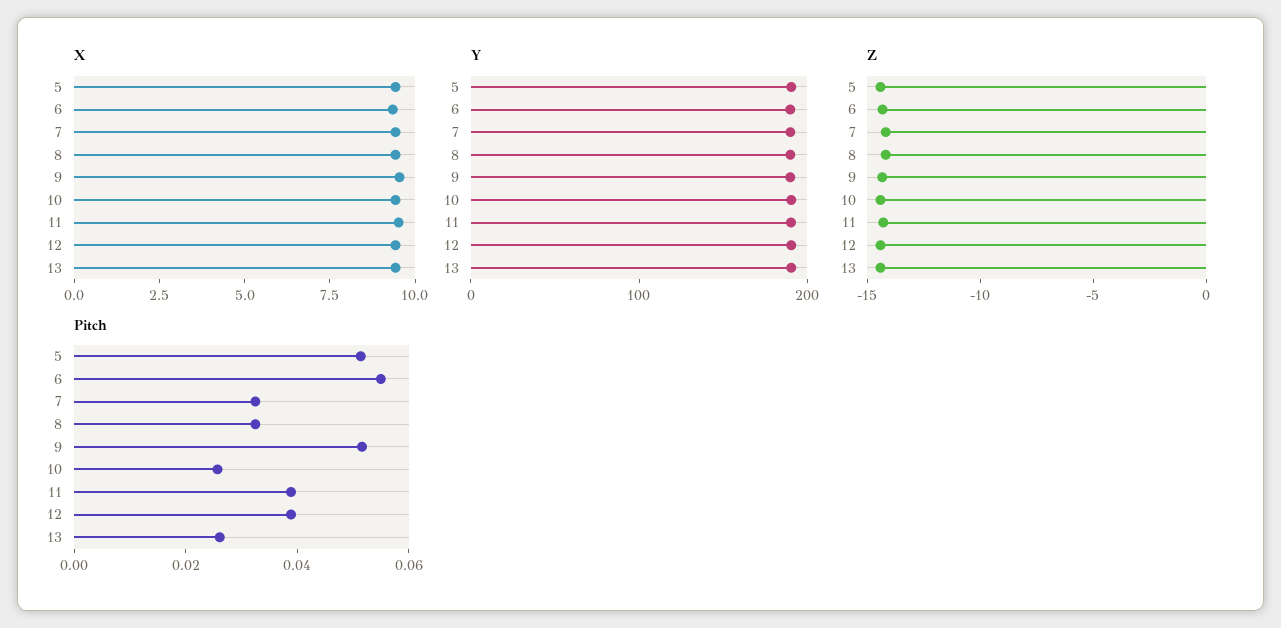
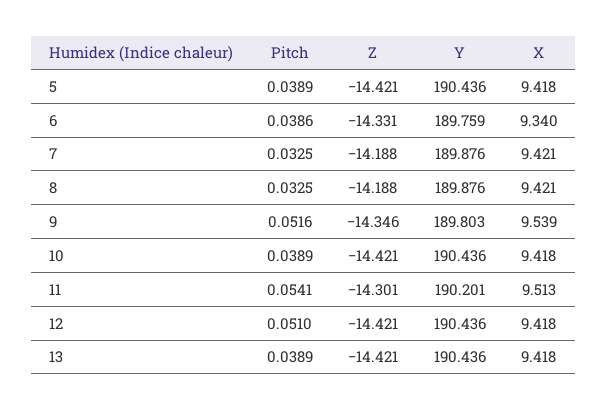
Pitch, 5: 0.05 -> 0.0389
Pitch, 6: 0.055 -> 0.0386
Pitch, 10: 0.025 -> 0.0389
Pitch, 11: 0.04 -> 0.0541
Pitch, 12: 0.04 -> 0.051
Pitch, 13: 0.025 -> 0.0389

